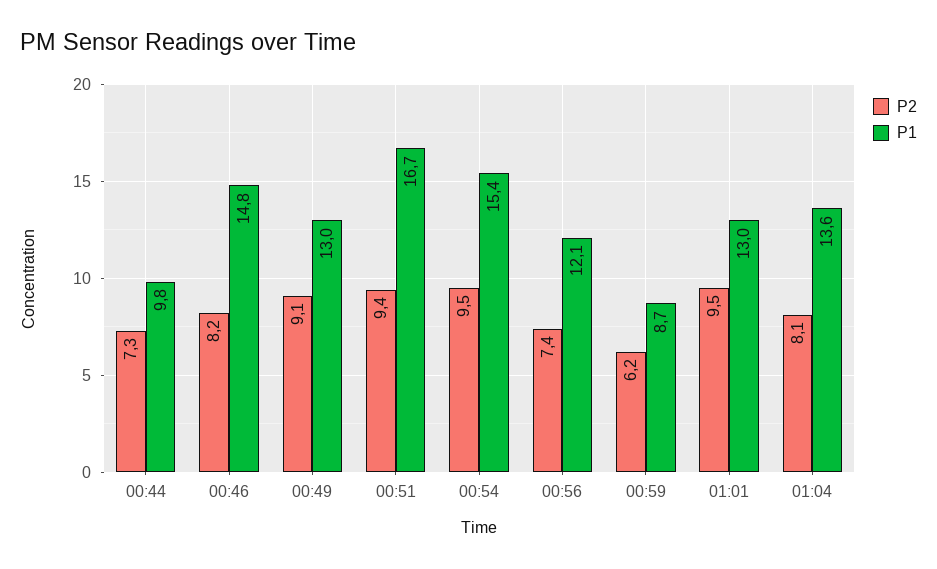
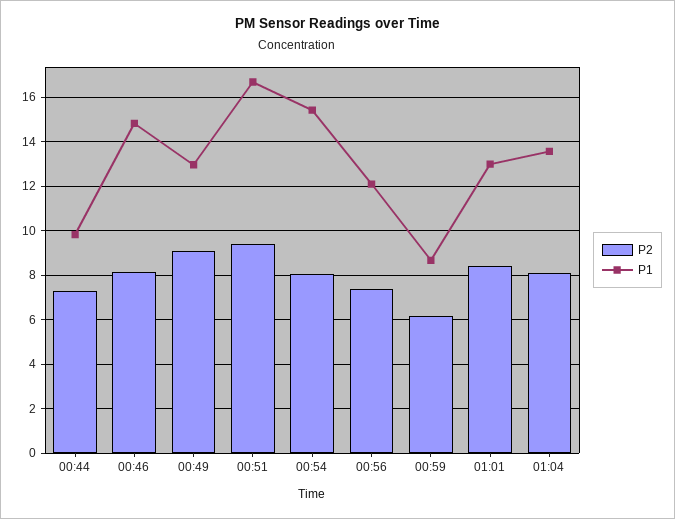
P2, 00:54: 9.5 -> 8
P2, 01:01: 9.5 -> 8.5

